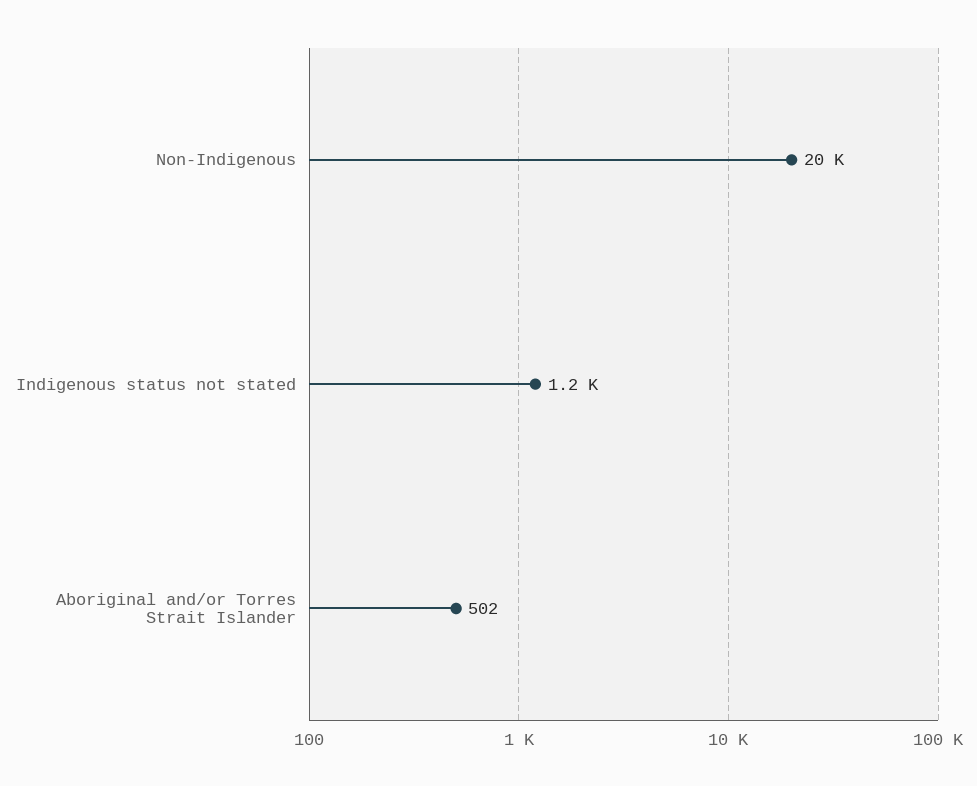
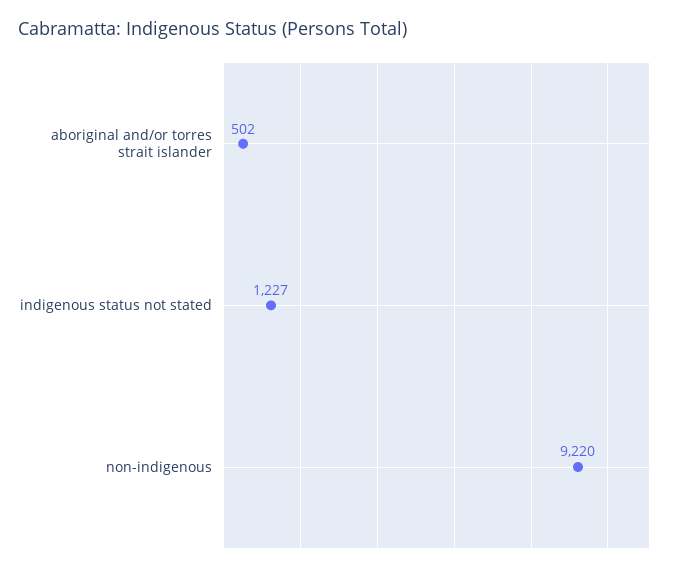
Non-Indigenous: 20000 -> 9220

